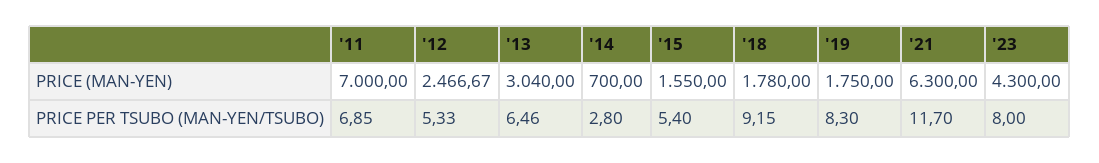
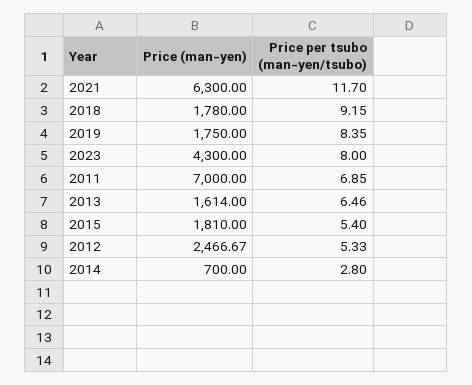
'13, PRICE (MAN-YEN): 3040 -> 1614
'15, PRICE (MAN-YEN): 1550 -> 1810
'19, PRICE PER TSUBO (MAN-YEN/TSUBO): 8.3 -> 8.35

